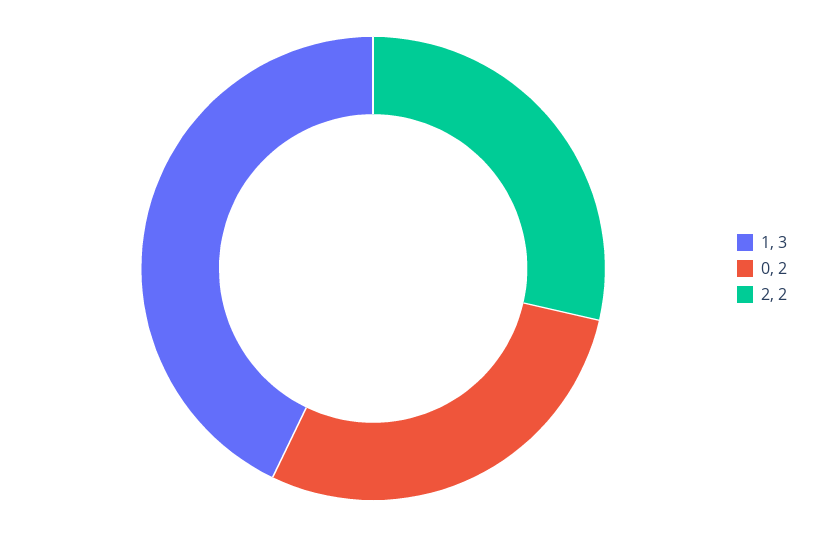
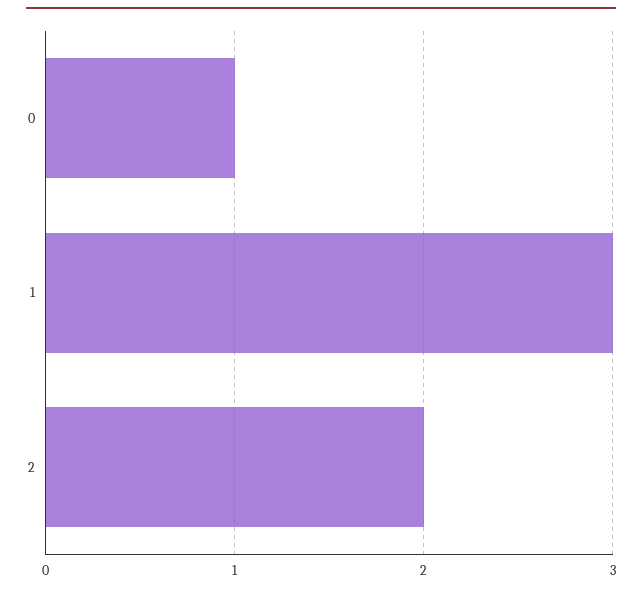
0: 2 -> 1

